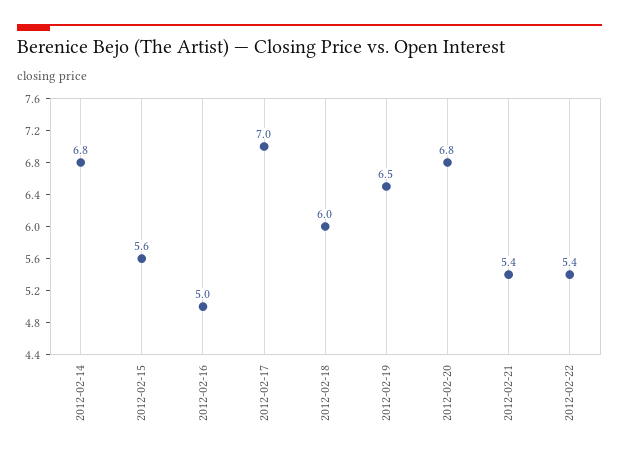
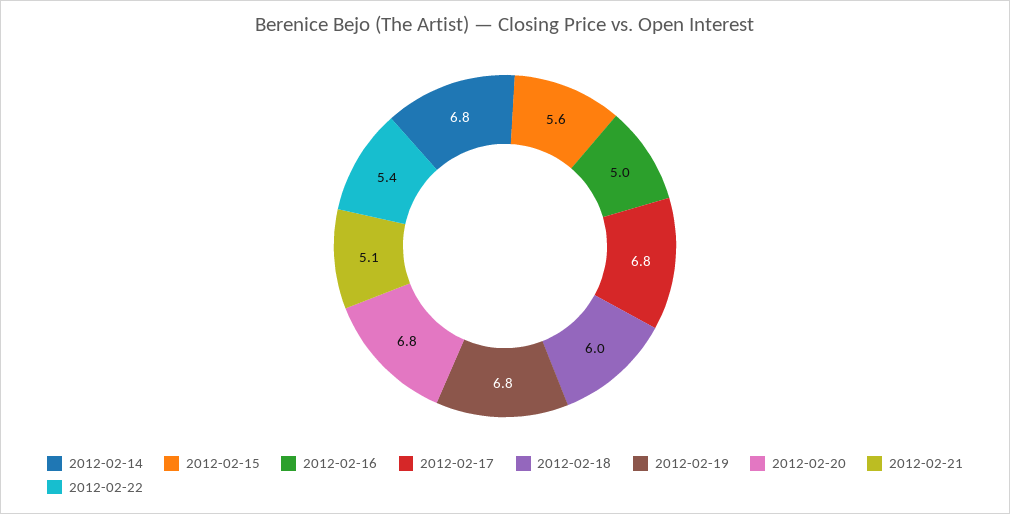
2012-02-17: 7 -> 6.8
2012-02-19: 6.5 -> 6.8
2012-02-21: 5.4 -> 5.1

